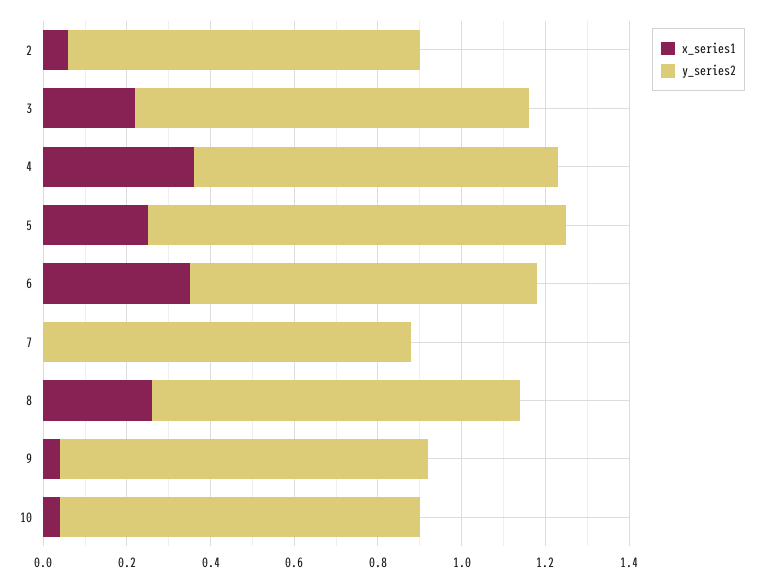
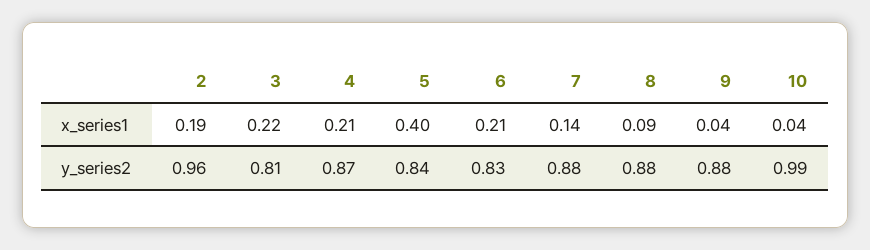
x_series1, 2: 0.05 -> 0.19
y_series2, 2: 0.85 -> 0.96
y_series2, 3: 0.95 -> 0.81
x_series1, 4: 0.35 -> 0.21
x_series1, 5: 0.25 -> 0.4
y_series2, 5: 1 -> 0.84
x_series1, 6: 0.35 -> 0.21
x_series1, 7: 0 -> 0.14
x_series1, 8: 0.25 -> 0.09
y_series2, 10: 0.85 -> 0.99

